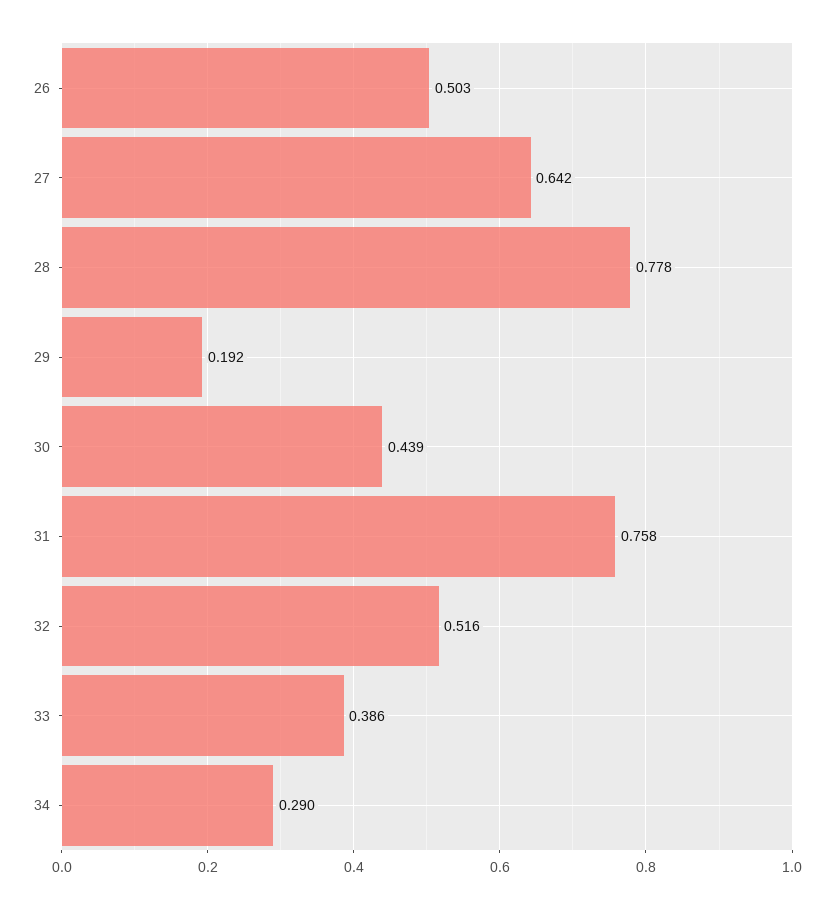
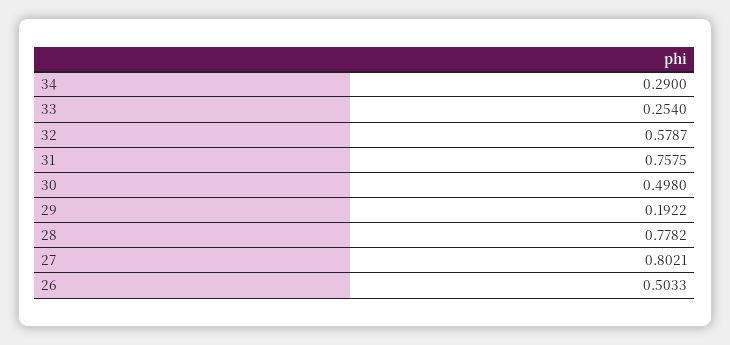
27: 0.642 -> 0.8021
30: 0.439 -> 0.498
32: 0.516 -> 0.5787
33: 0.386 -> 0.254

